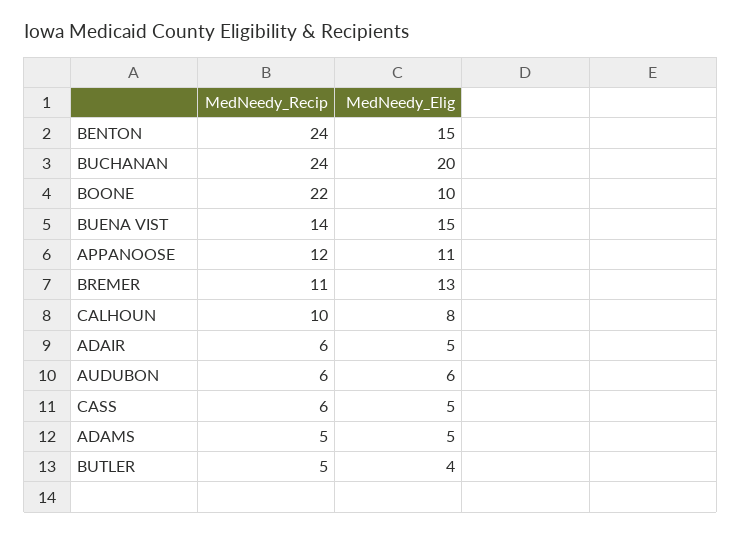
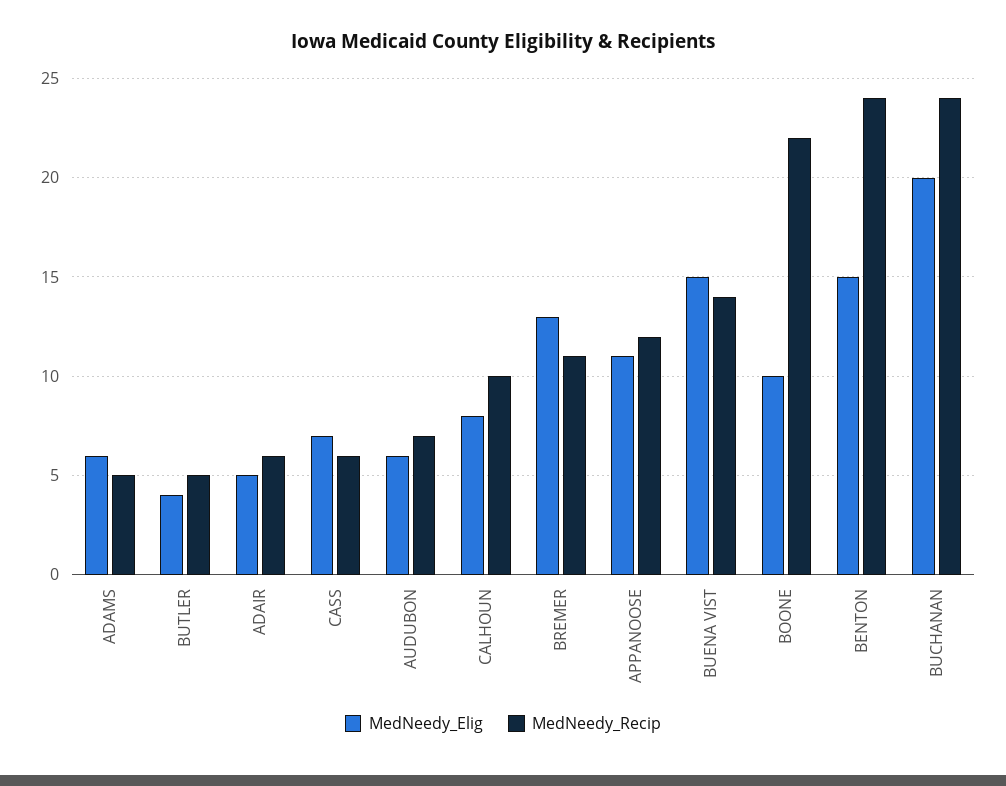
MedNeedy_Recip, AUDUBON: 6 -> 7
MedNeedy_Elig, CASS: 5 -> 7
MedNeedy_Elig, ADAMS: 5 -> 6

